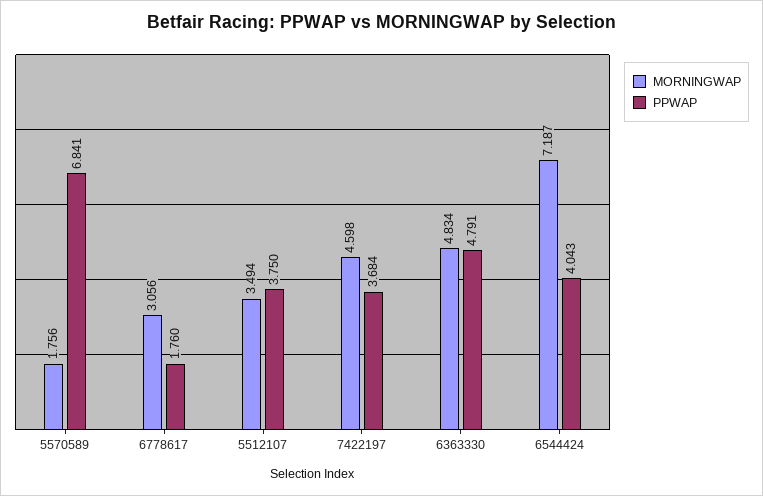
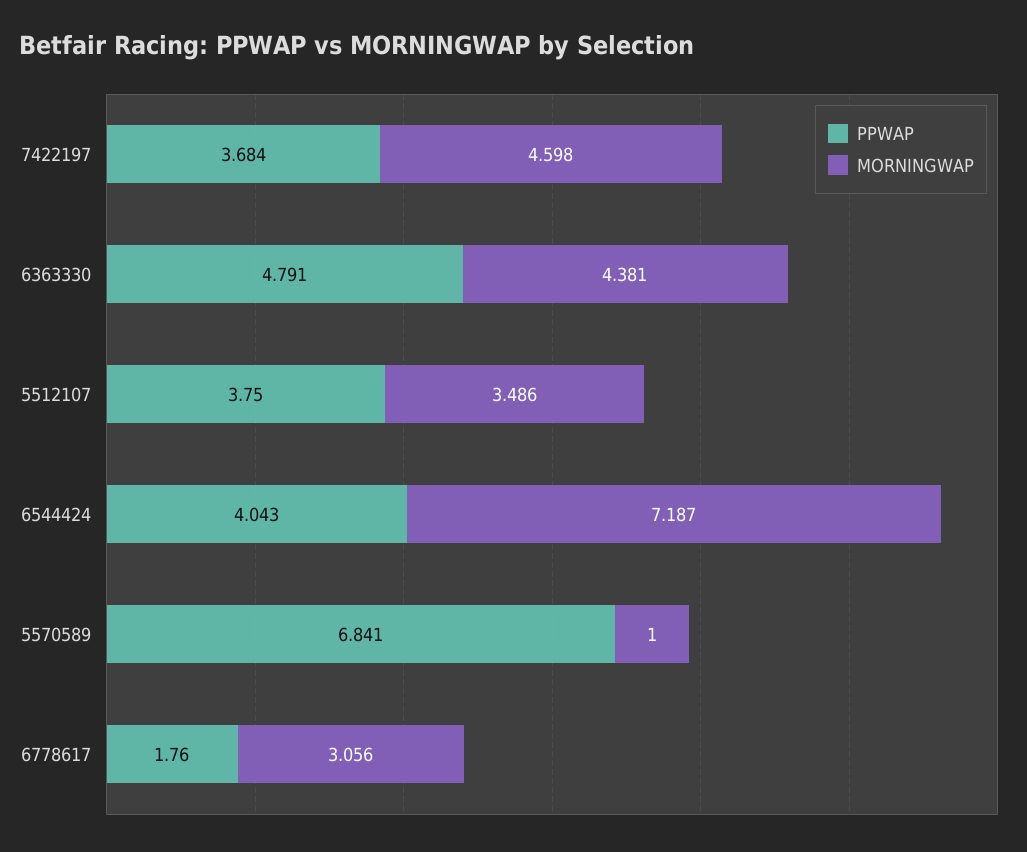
MORNINGWAP, 5570589: 1.756 -> 1
MORNINGWAP, 5512107: 3.494 -> 3.486
MORNINGWAP, 6363330: 4.834 -> 4.381

